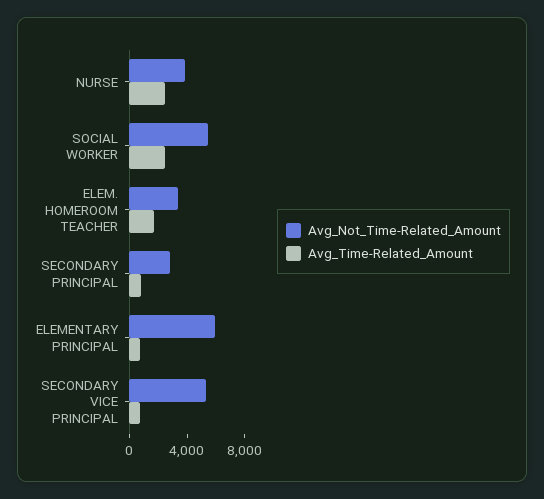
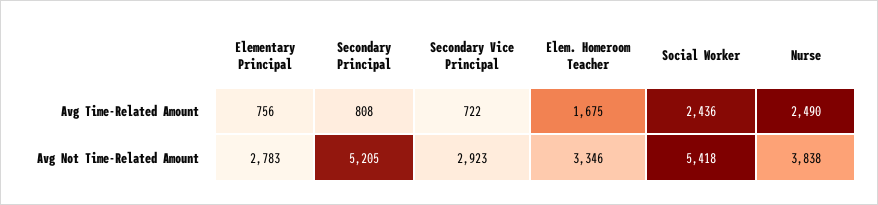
Avg_Not_Time-Related_Amount, SECONDARY PRINCIPAL: 3000 -> 5205
Avg_Not_Time-Related_Amount, ELEMENTARY PRINCIPAL: 6000 -> 2783
Avg_Not_Time-Related_Amount, SECONDARY VICE PRINCIPAL: 5000 -> 2923

